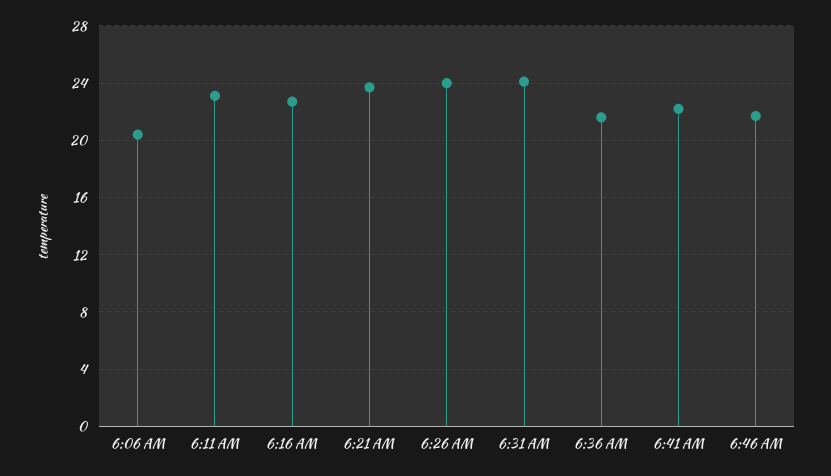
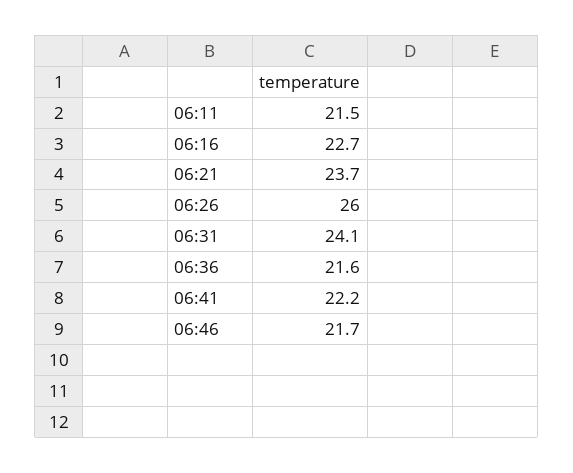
6:06 AM: 20.5 -> none
6:11 AM: 23 -> 21.5
6:26 AM: 24 -> 26

